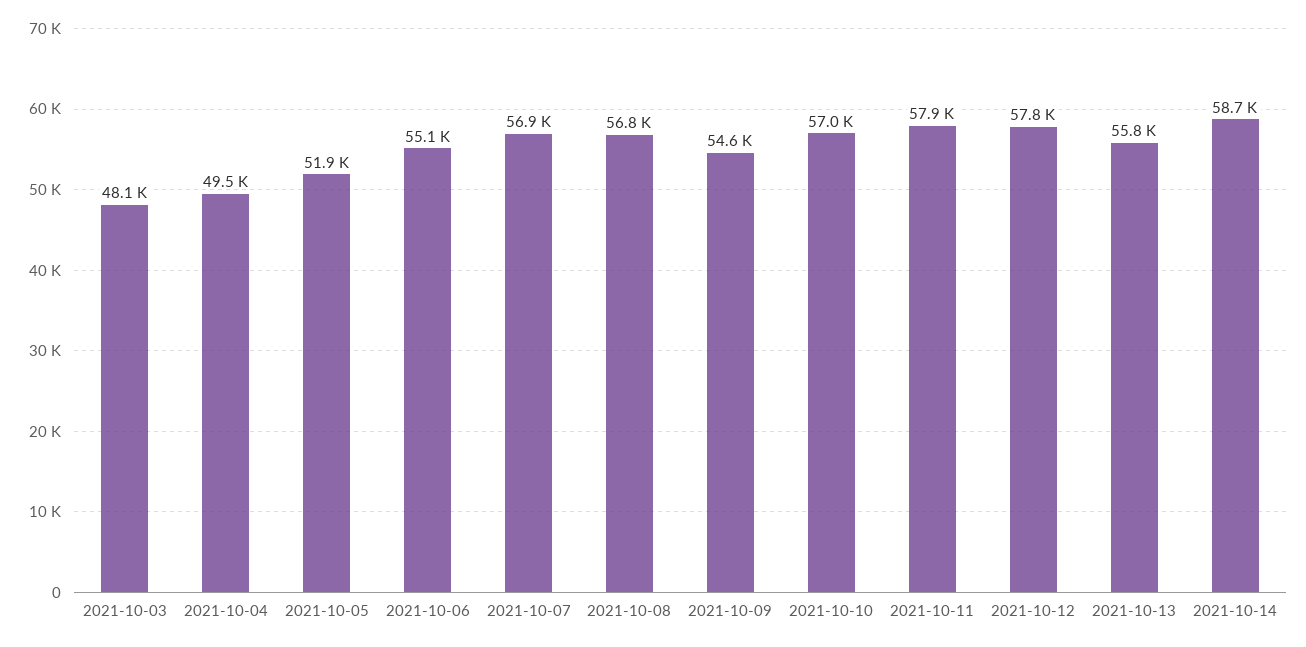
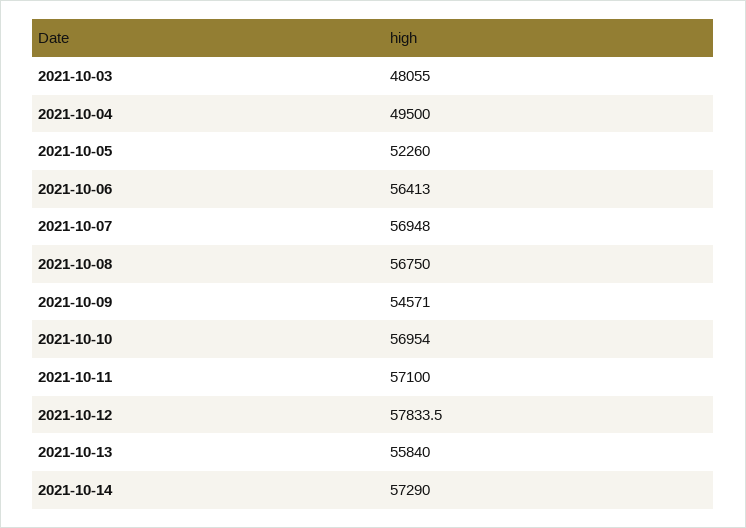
2021-10-05: 51900 -> 52260
2021-10-06: 55100 -> 56413
2021-10-11: 57900 -> 57100
2021-10-14: 58700 -> 57290

